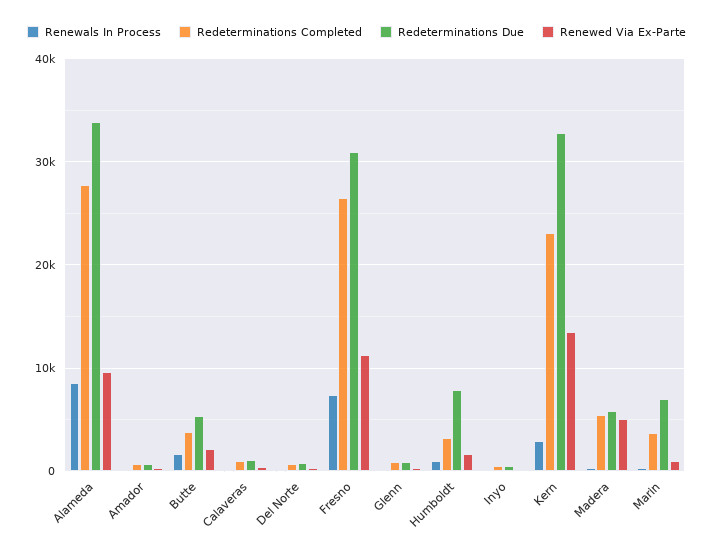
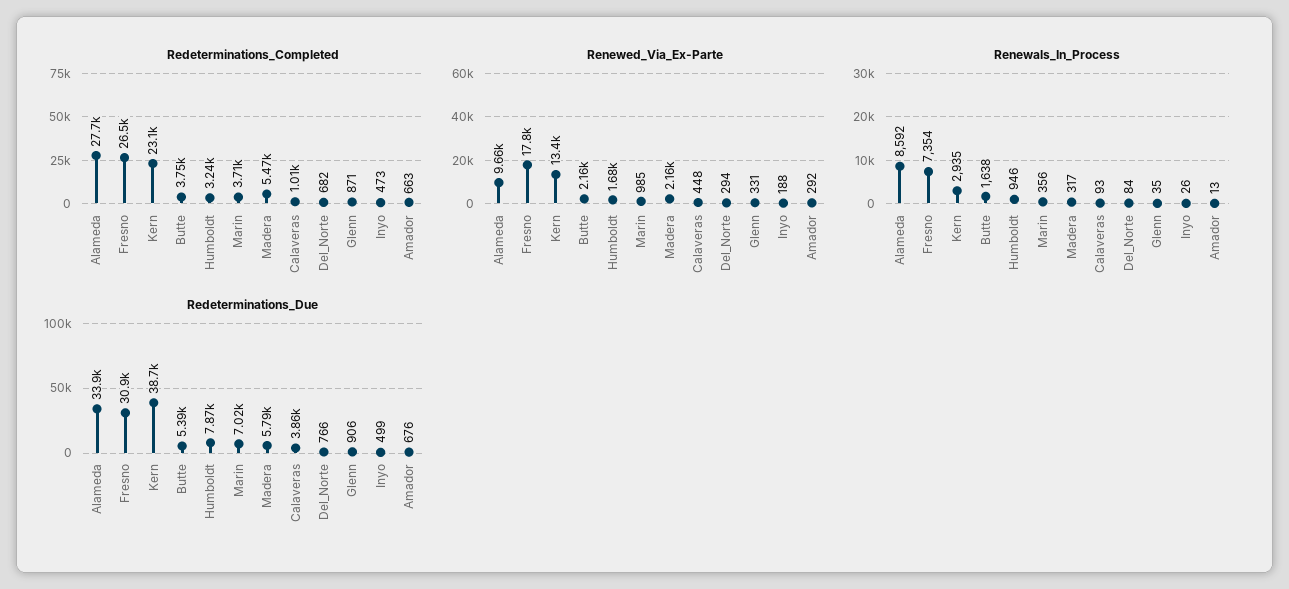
Redeterminations Due, Calaveras: 1000 -> 3860
Renewed Via Ex-Parte, Fresno: 11000 -> 17800
Redeterminations Due, Kern: 33000 -> 38700
Renewed Via Ex-Parte, Madera: 5000 -> 2160

